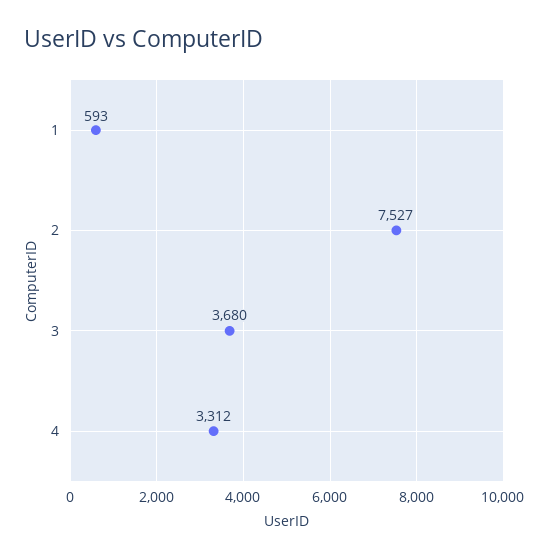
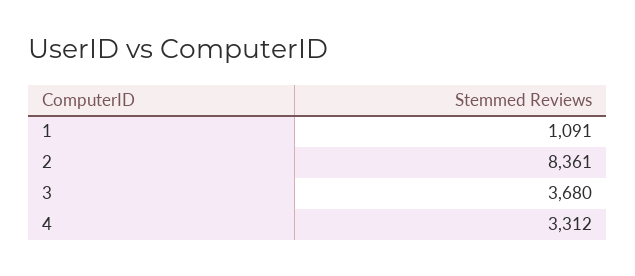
1: 593 -> 1091
2: 7527 -> 8361

